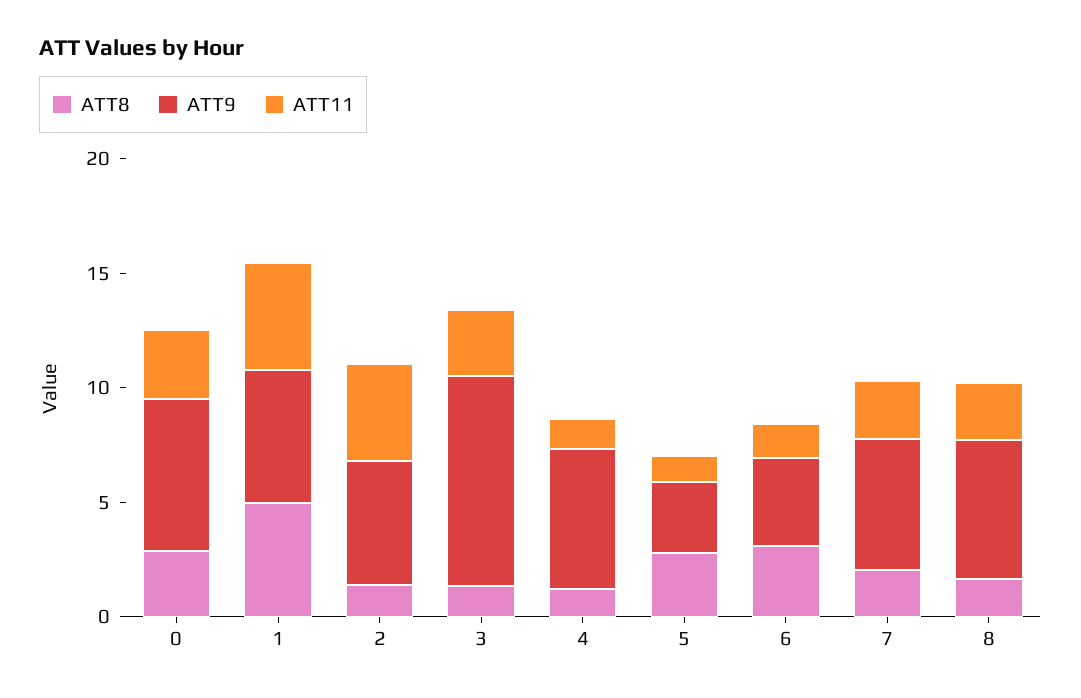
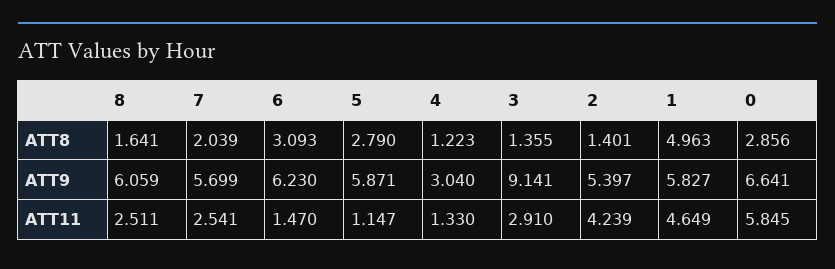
ATT11, 0: 3 -> 5.845
ATT9, 4: 6 -> 3.04
ATT9, 5: 3 -> 5.871
ATT9, 6: 4 -> 6.23

